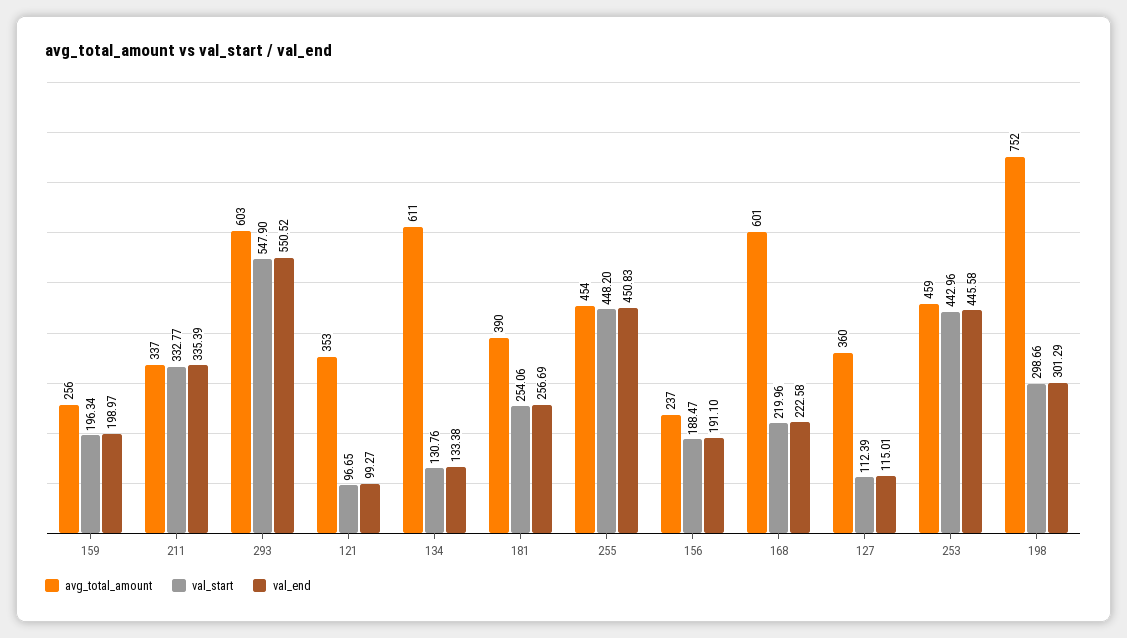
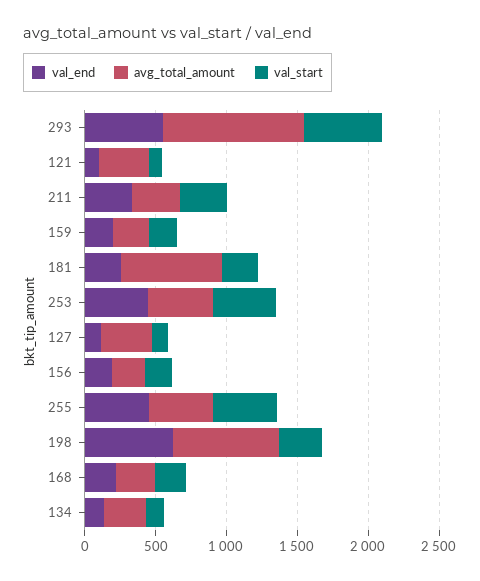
avg_total_amount, 293: 603 -> 1000
avg_total_amount, 134: 611 -> 300
avg_total_amount, 181: 390 -> 700
avg_total_amount, 168: 601 -> 300
val_end, 198: 301.29 -> 600

